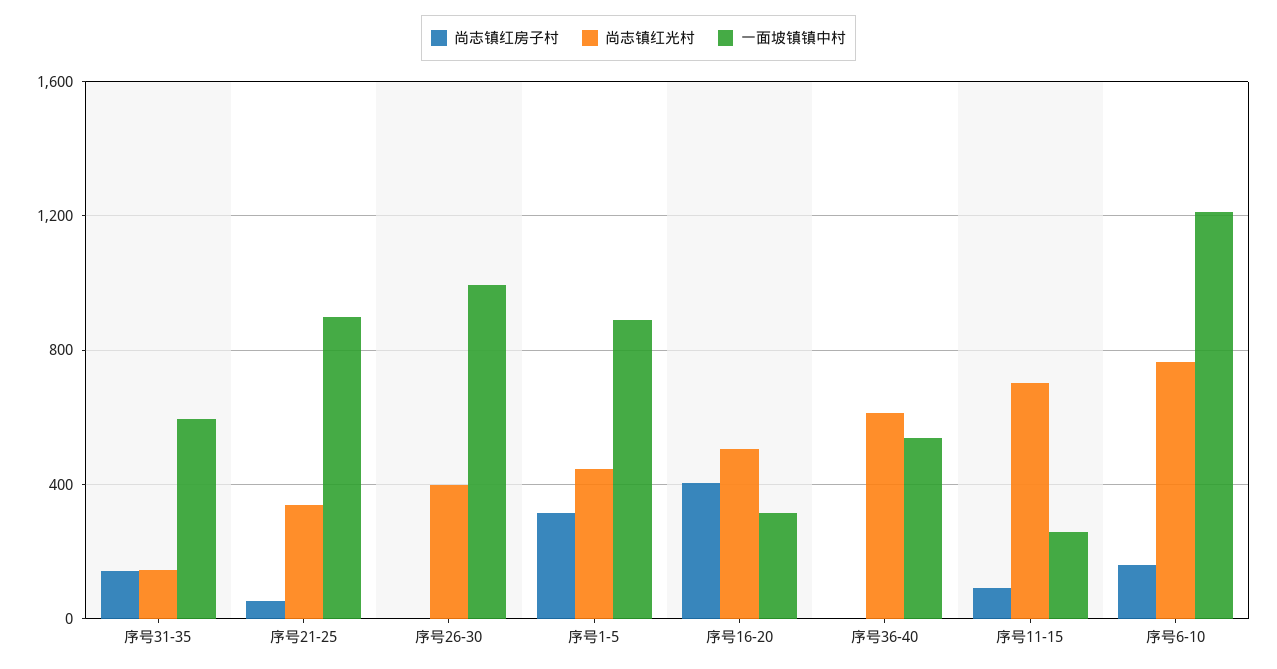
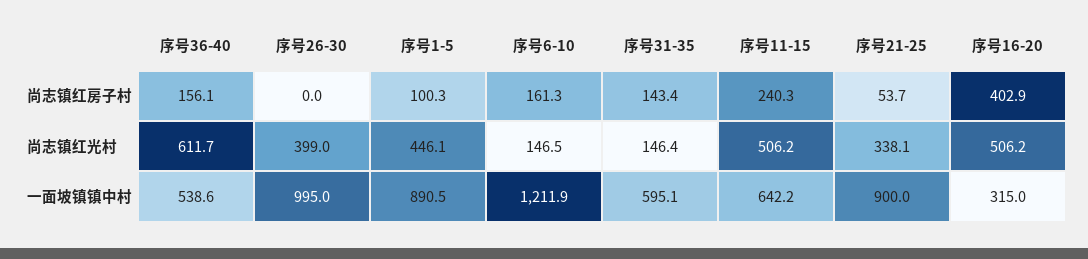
尚志镇红房子村, 序号1-5: 300 -> 100.3
尚志镇红房子村, 序号36-40: 0 -> 156.1
尚志镇红房子村, 序号11-15: 100 -> 240.3
尚志镇红光村, 序号11-15: 700 -> 506.2
一面坡镇镇中村, 序号11-15: 250 -> 642.2
尚志镇红光村, 序号6-10: 750 -> 146.5

